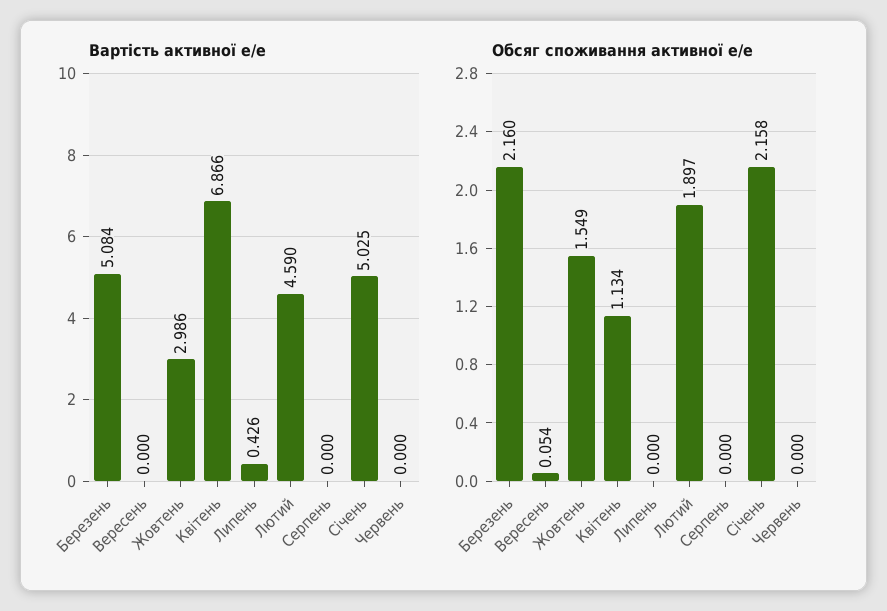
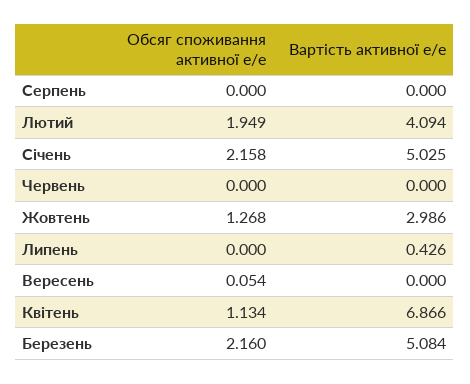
Вартість активної е/е, Лютий: 4.59 -> 4.094
Обсяг споживання активної е/е, Жовтень: 1.549 -> 1.268
Обсяг споживання активної е/е, Лютий: 1.897 -> 1.949

